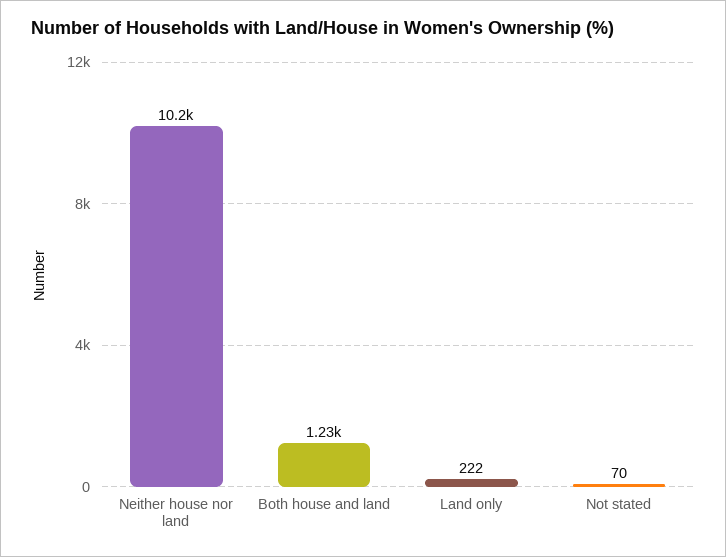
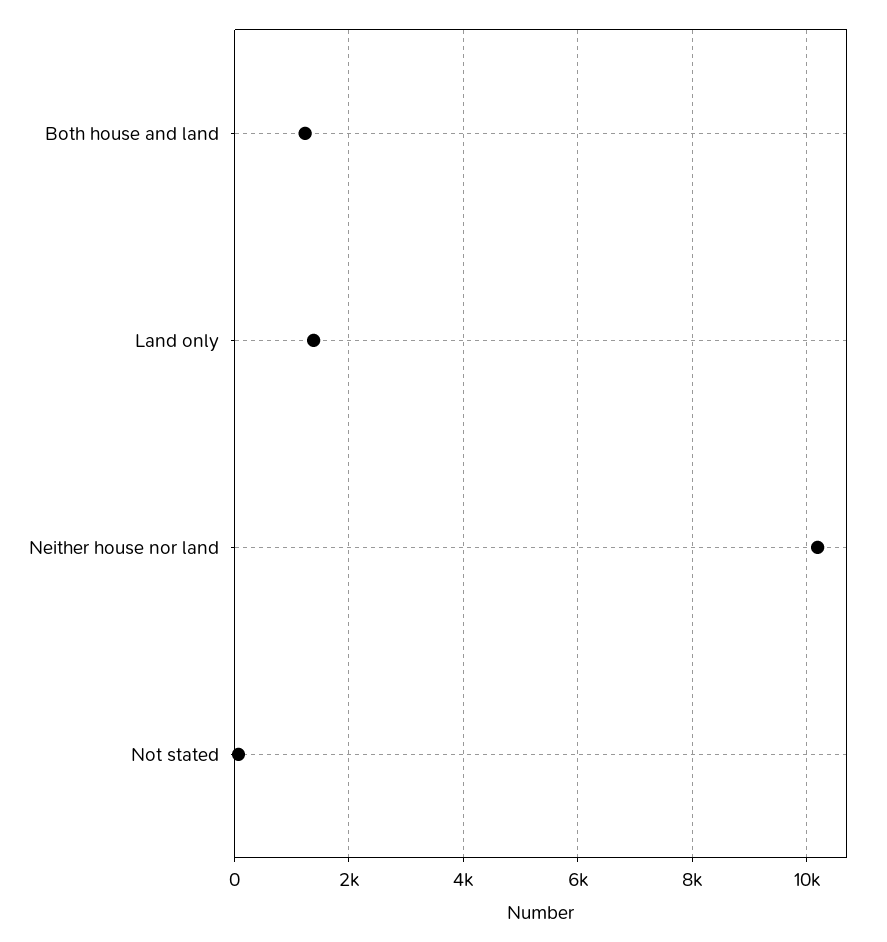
Land only: 222 -> 1400

